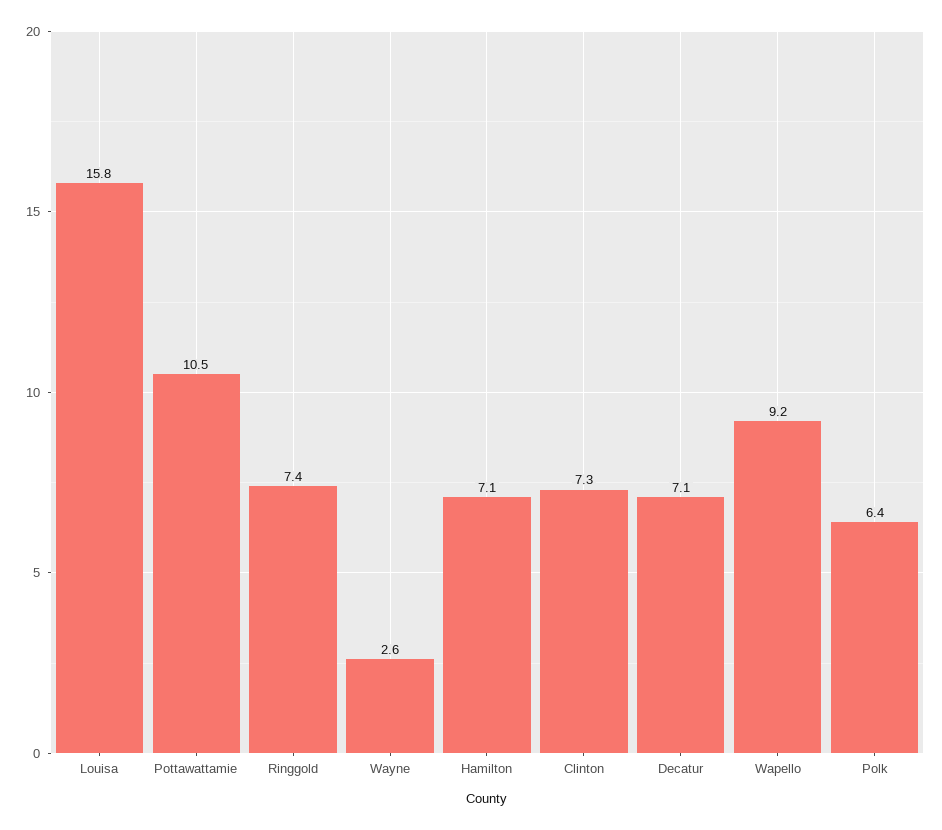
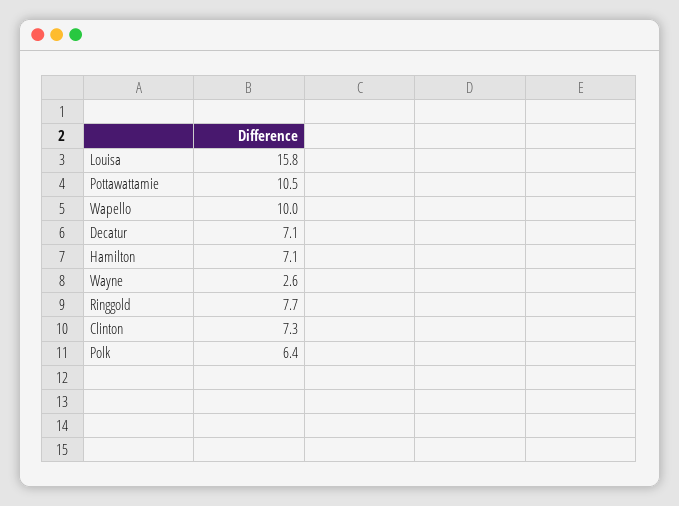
Ringgold: 7.4 -> 7.7
Wapello: 9.2 -> 10

